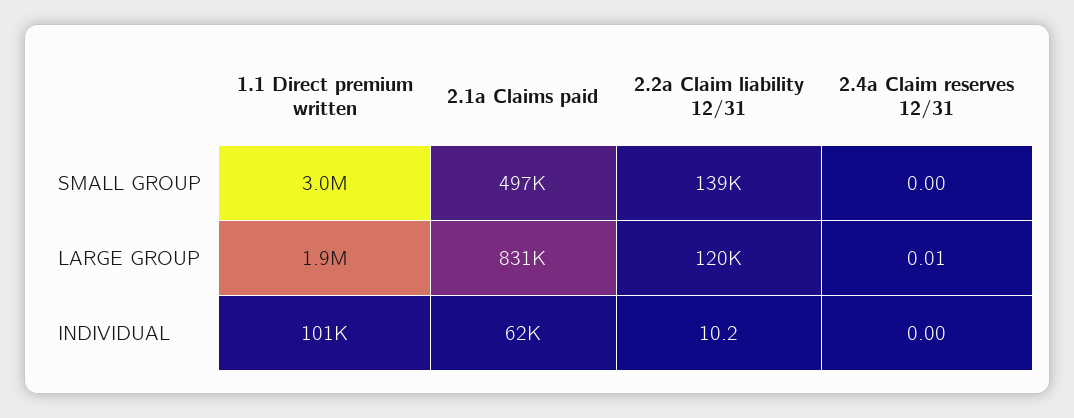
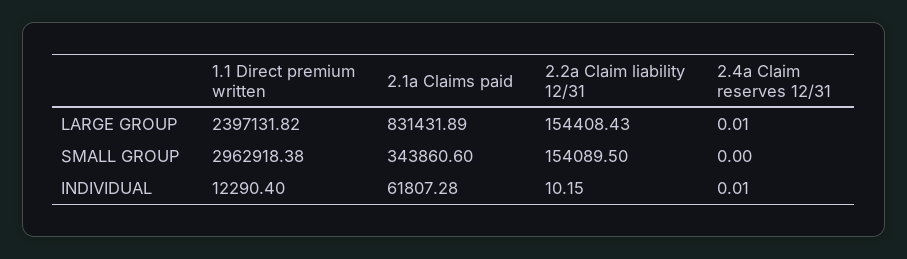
2.1a Claims paid, SMALL GROUP: 497000 -> 343860.6
2.2a Claim liability 12/31, SMALL GROUP: 139000 -> 154089.5
1.1 Direct premium written, LARGE GROUP: 1900000 -> 2397131.82
2.2a Claim liability 12/31, LARGE GROUP: 120000 -> 154408.43
1.1 Direct premium written, INDIVIDUAL: 101000 -> 12290.4
2.4a Claim reserves 12/31, INDIVIDUAL: 0 -> 0.01

